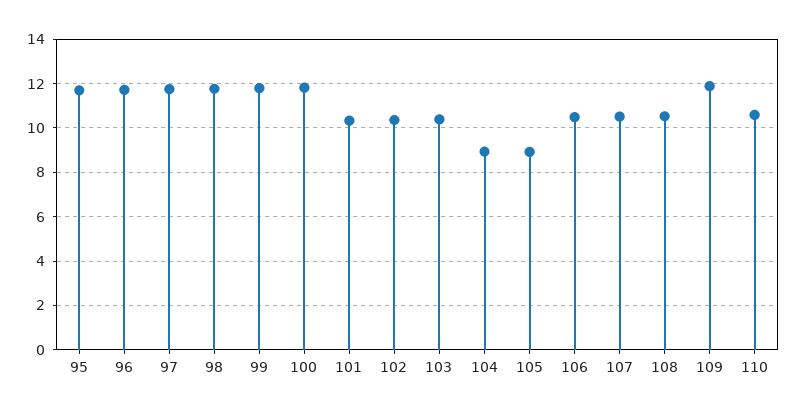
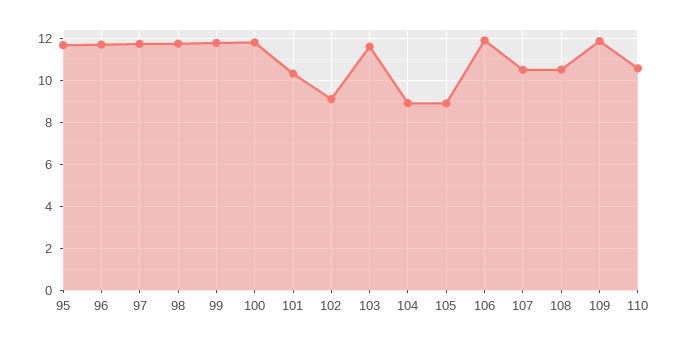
102: 10.5 -> 9
103: 10.5 -> 11.5
106: 10.5 -> 12

